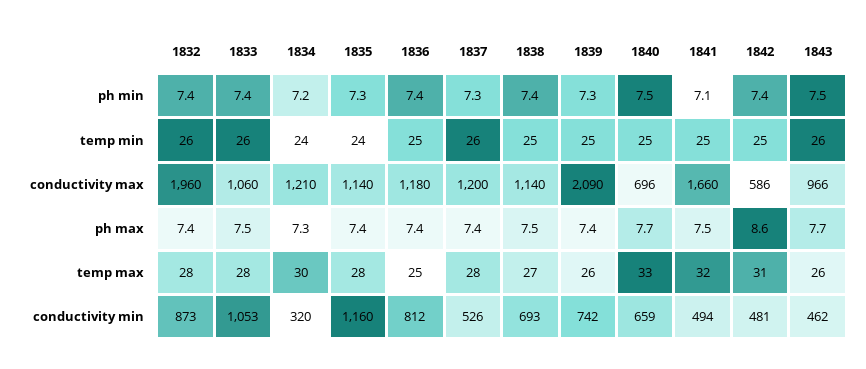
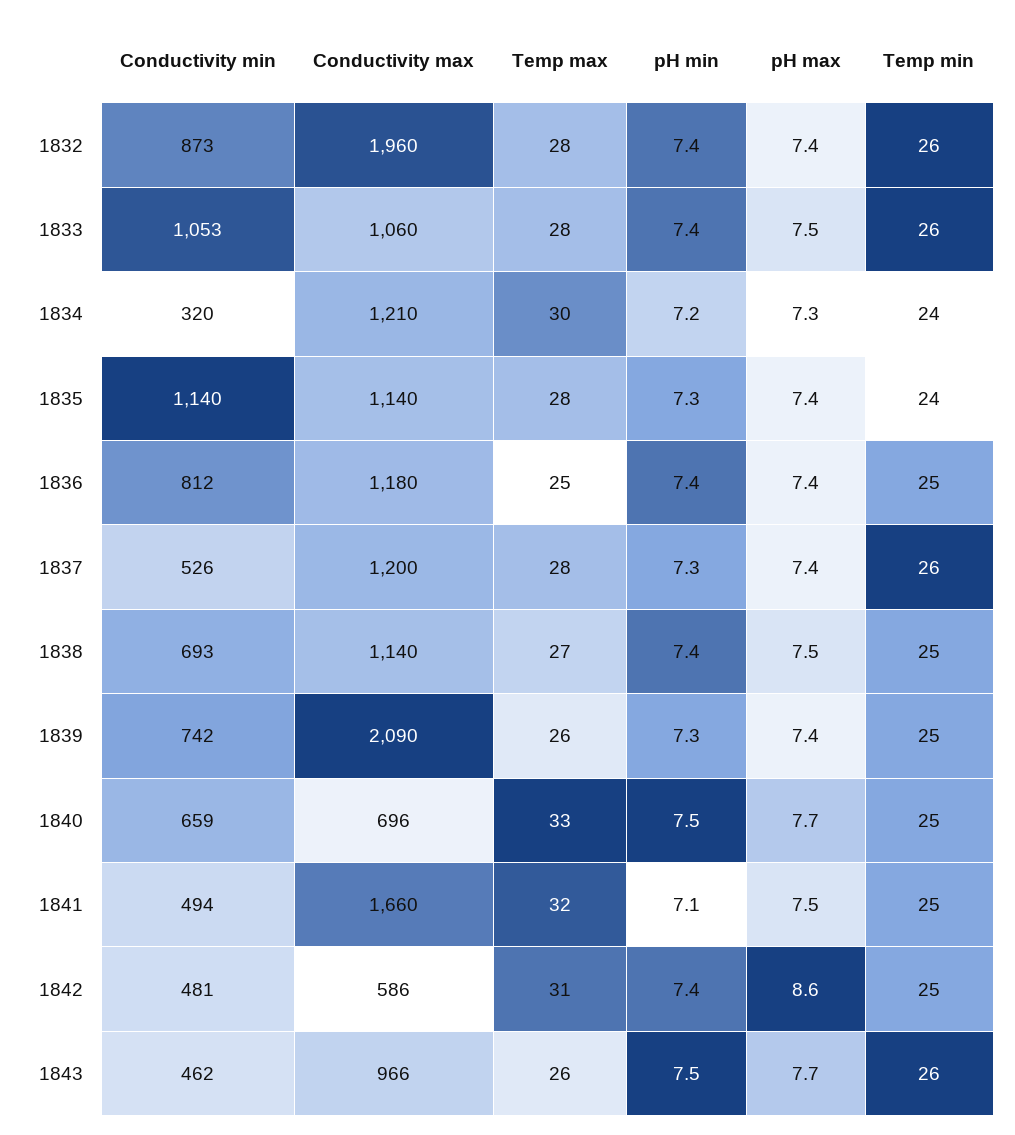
1835, conductivity min: 1160 -> 1140

